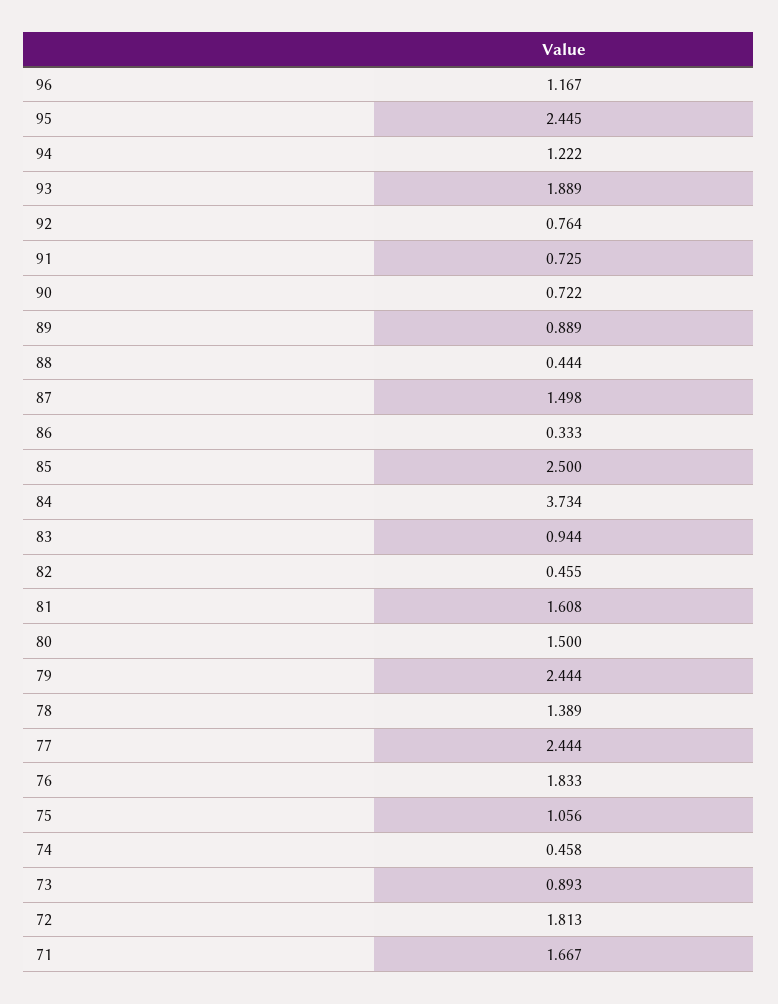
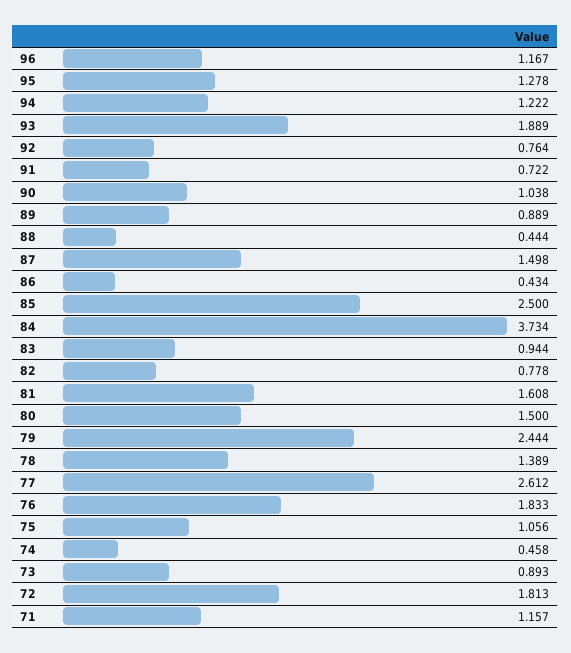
95: 2.445 -> 1.278
91: 0.725 -> 0.722
90: 0.722 -> 1.038
86: 0.333 -> 0.434
82: 0.455 -> 0.778
77: 2.444 -> 2.612
71: 1.667 -> 1.157

